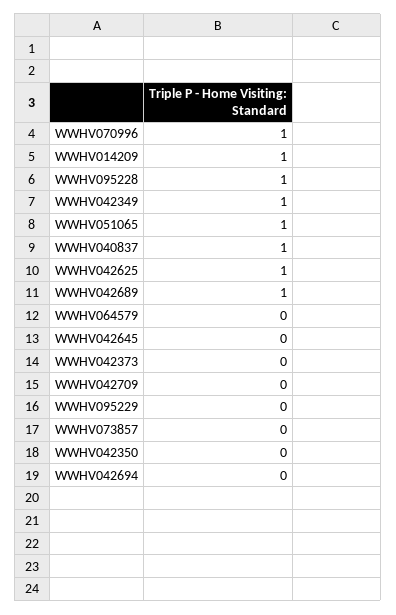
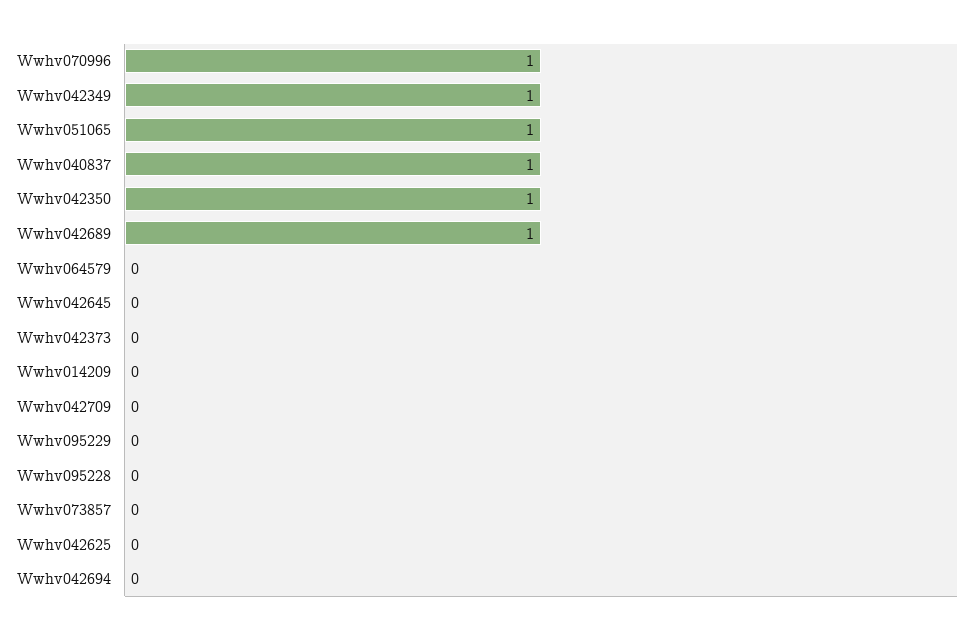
WWHV014209: 1 -> 0
WWHV095228: 1 -> 0
WWHV042625: 1 -> 0
WWHV042350: 0 -> 1

